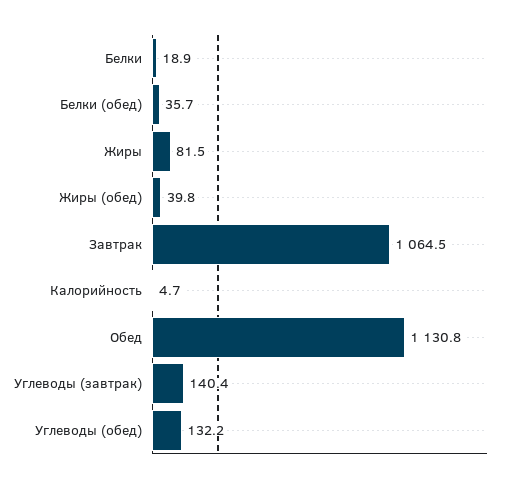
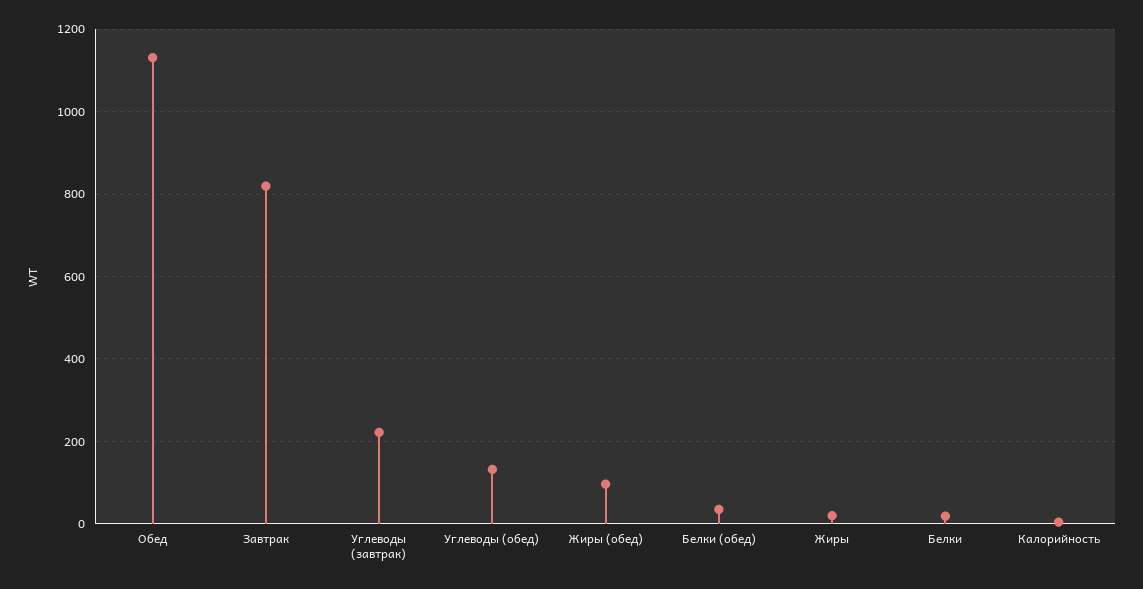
Жиры: 81.5 -> 20
Жиры (обед): 39.8 -> 100
Завтрак: 1064.5 -> 820
Углеводы (завтрак): 140.4 -> 220

